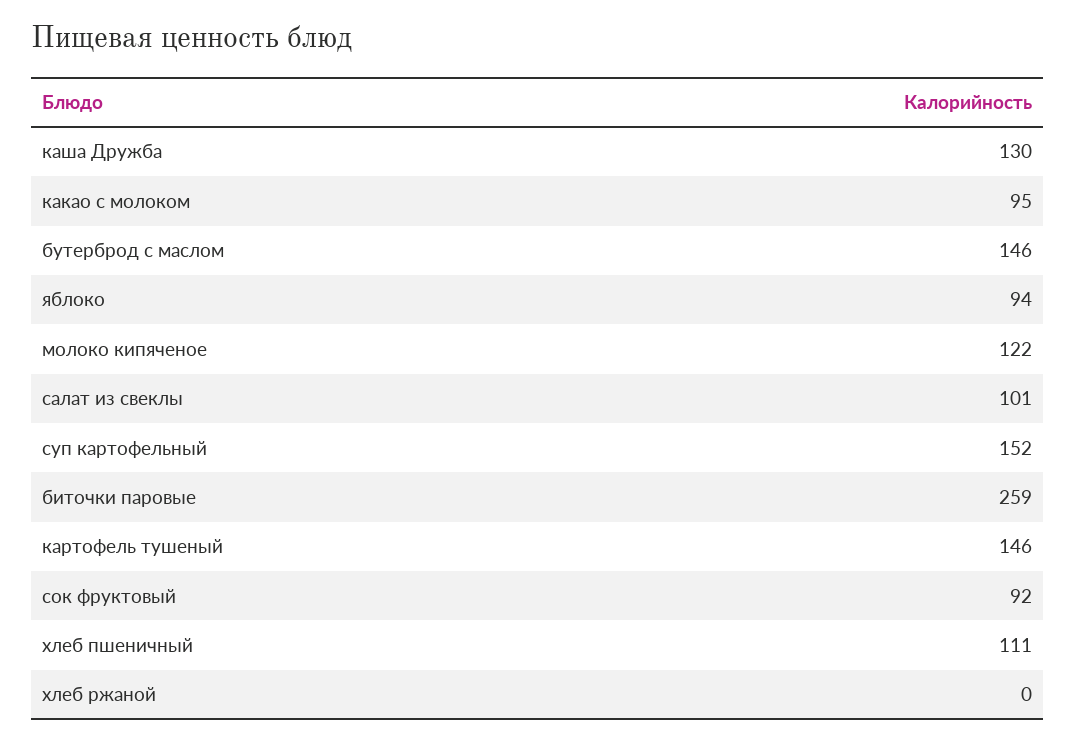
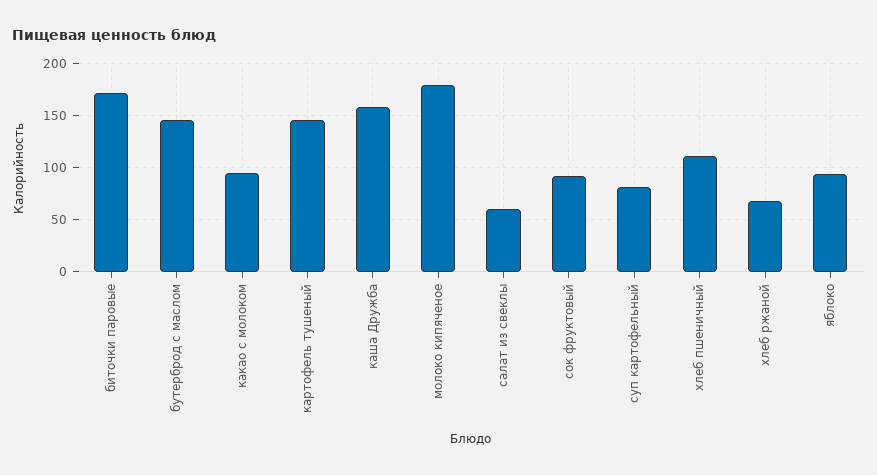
каша Дружба: 130 -> 160
молоко кипяченое: 122 -> 180
салат из свеклы: 101 -> 60
суп картофельный: 152 -> 80
биточки паровые: 259 -> 170
хлеб ржаной: 0 -> 70

